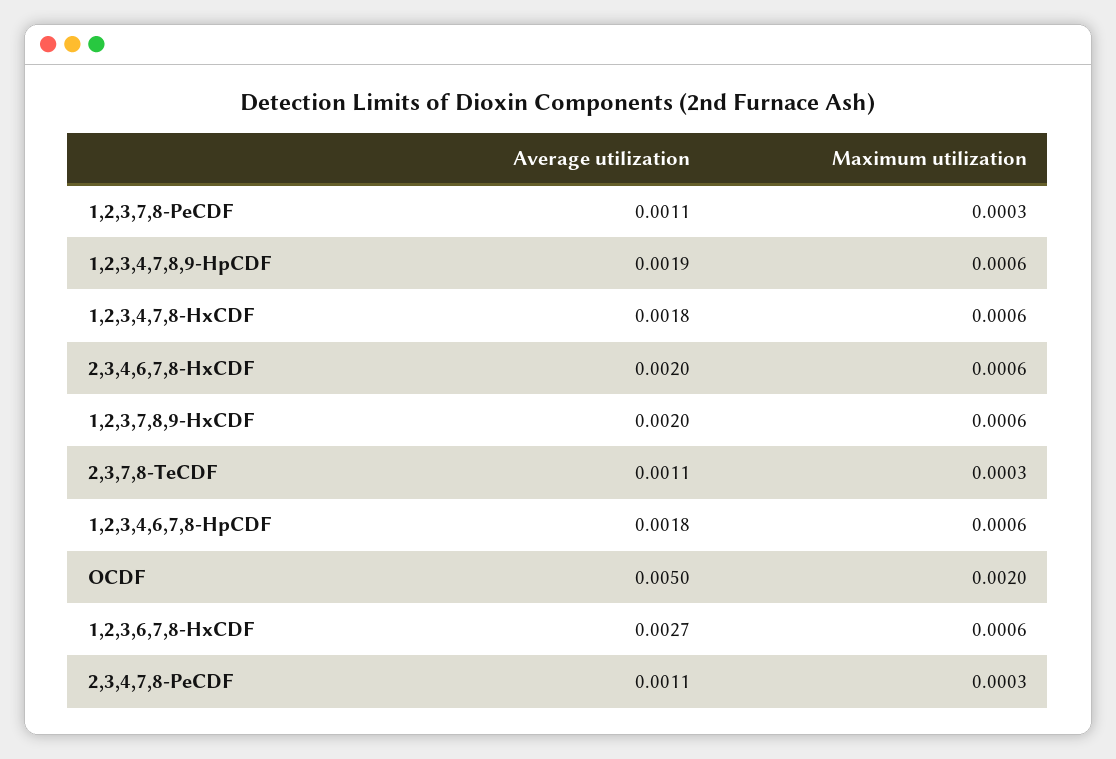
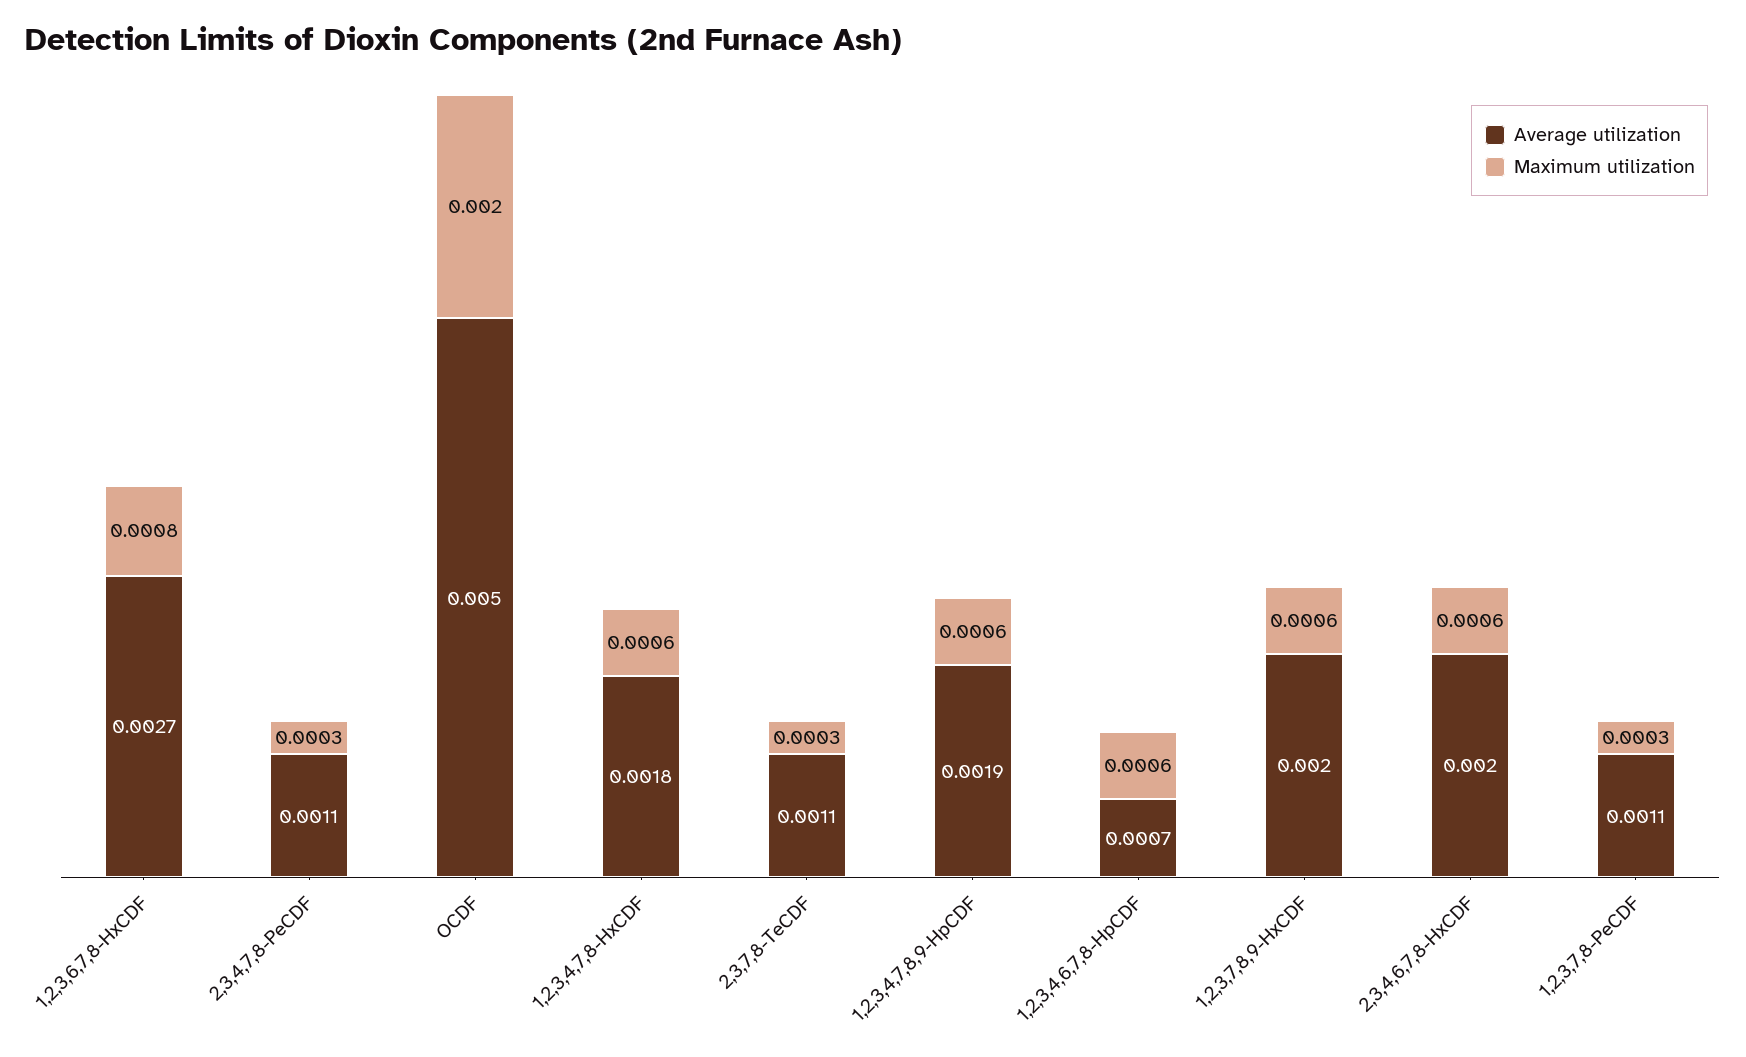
Average utilization, 1,2,3,4,6,7,8-HpCDF: 0.0018 -> 0.0007
Maximum utilization, 1,2,3,6,7,8-HxCDF: 0.0006 -> 0.0008

